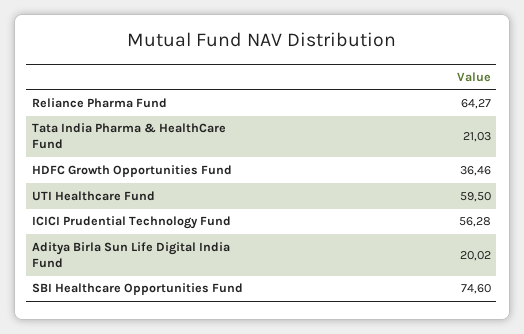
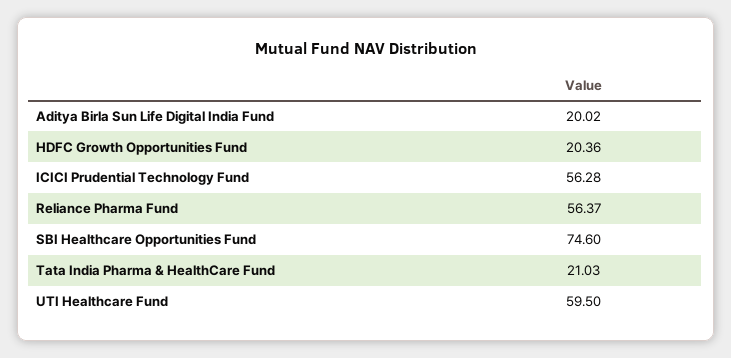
Reliance Pharma Fund: 64.27 -> 56.37
HDFC Growth Opportunities Fund: 36.46 -> 20.36

